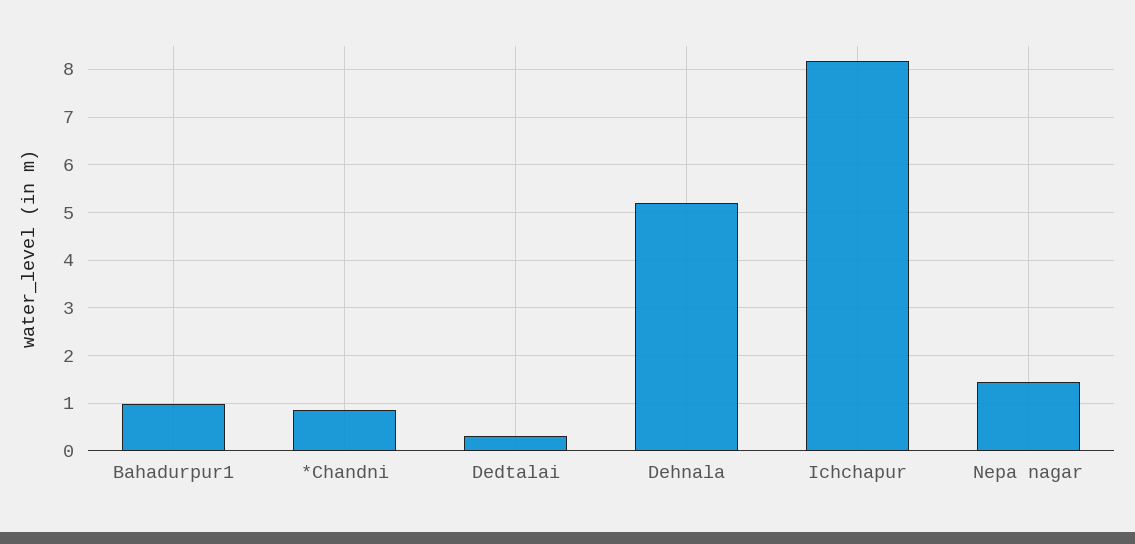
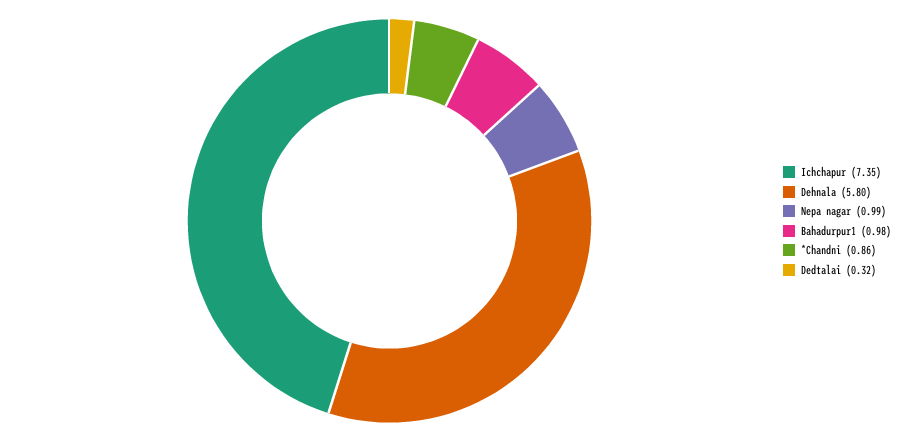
Dehnala: 5.2 -> 5.8
Ichchapur: 8.2 -> 7.35
Nepa nagar: 1.4 -> 0.99

